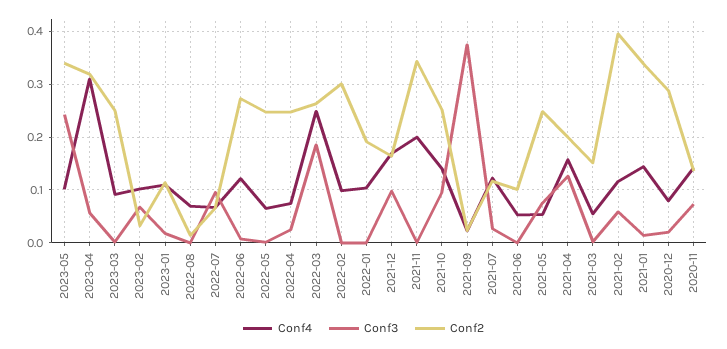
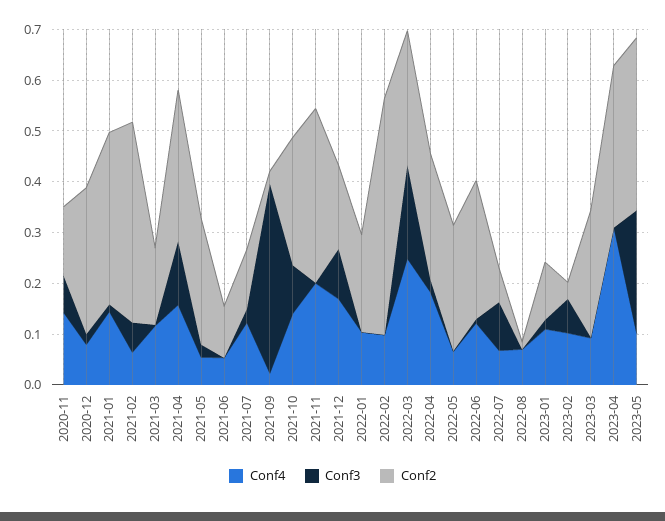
Conf3, 2023-04: 0.06 -> 0
Conf4, 2022-04: 0.08 -> 0.18
Conf2, 2022-02: 0.3 -> 0.46
Conf3, 2021-05: 0.08 -> 0.02
Conf2, 2021-04: 0.2 -> 0.3
Conf4, 2021-03: 0.06 -> 0.12
Conf4, 2021-02: 0.12 -> 0.06

